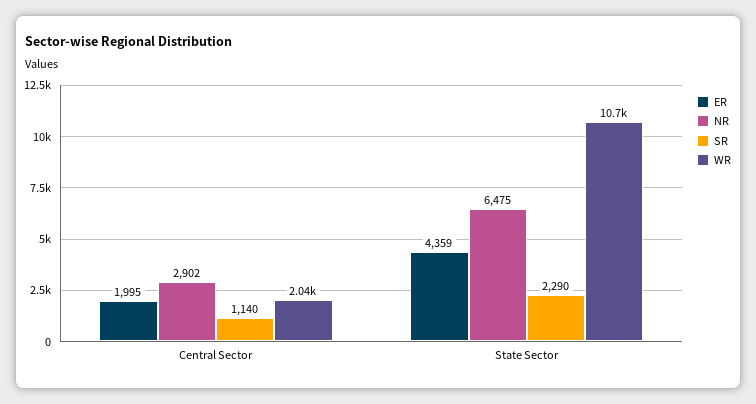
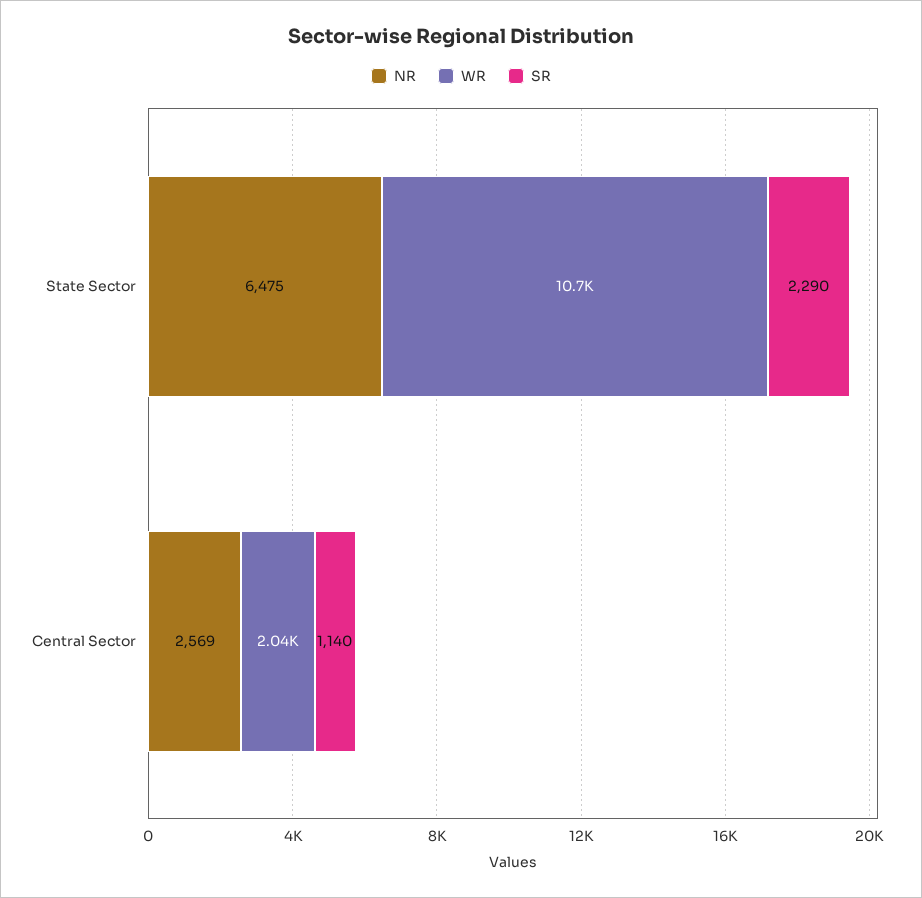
ER, Central Sector: 1995 -> none
NR, Central Sector: 2902 -> 2569
ER, State Sector: 4359 -> none

